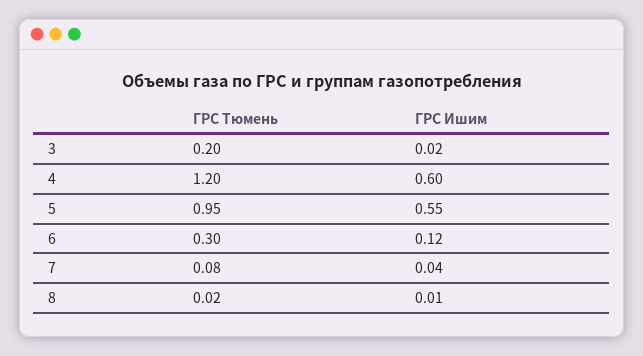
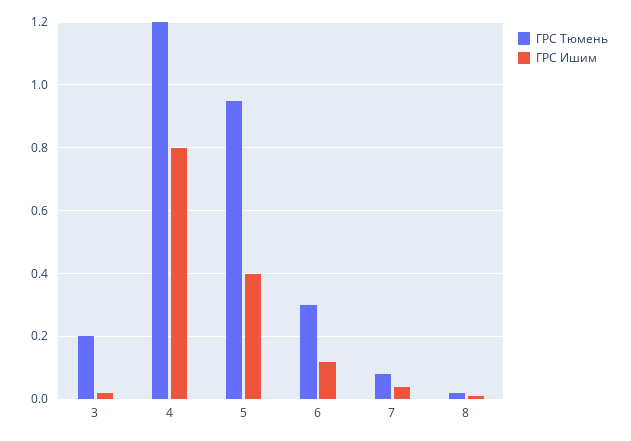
ГРС Ишим, 4: 0.6 -> 0.8
ГРС Ишим, 5: 0.55 -> 0.4

